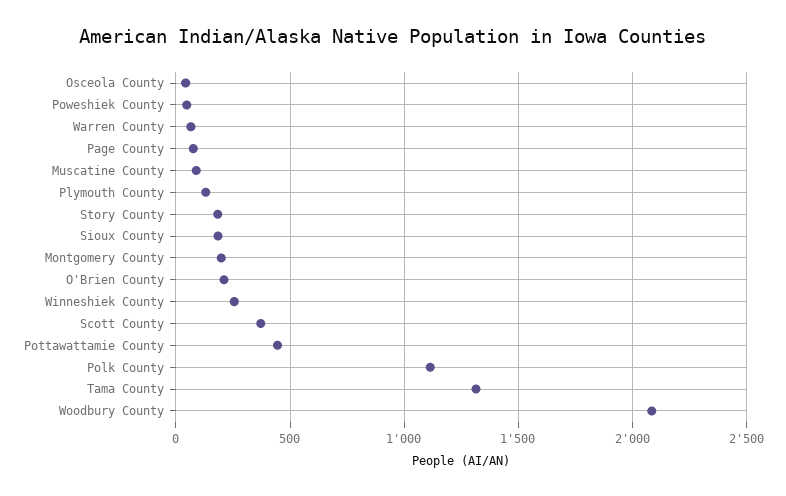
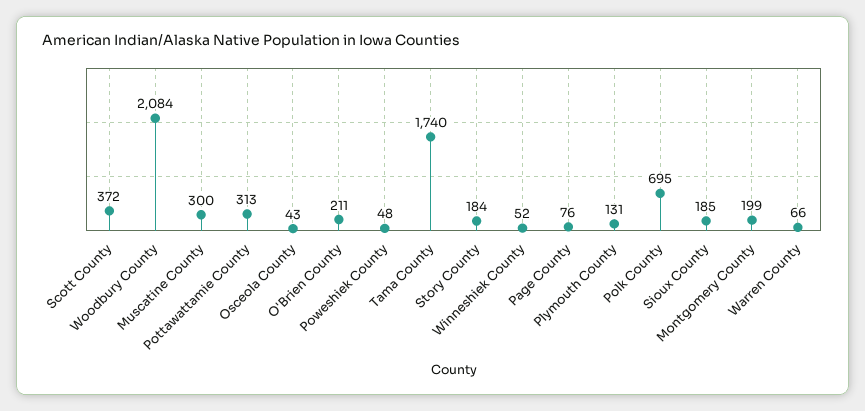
Muscatine County: 100 -> 300
Winneshiek County: 250 -> 52
Pottawattamie County: 450 -> 313
Polk County: 1100 -> 695
Tama County: 1300 -> 1740

